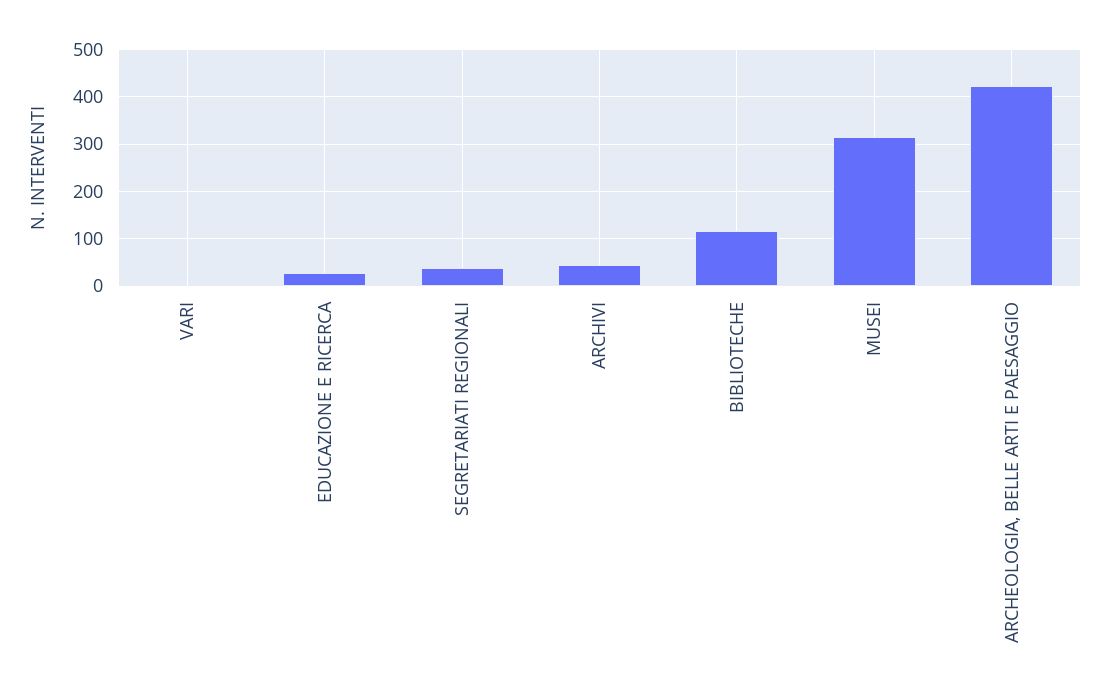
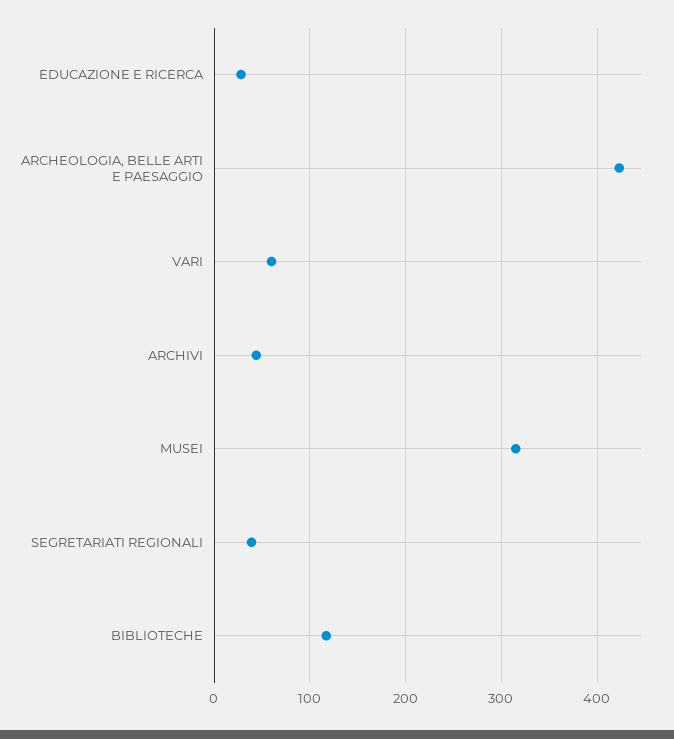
VARI: 0 -> 60

